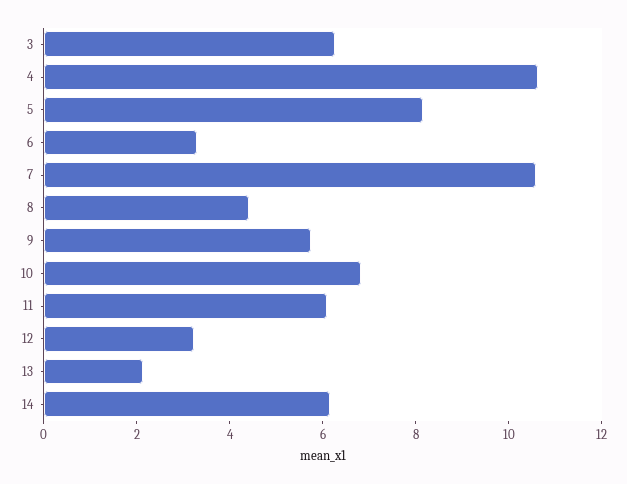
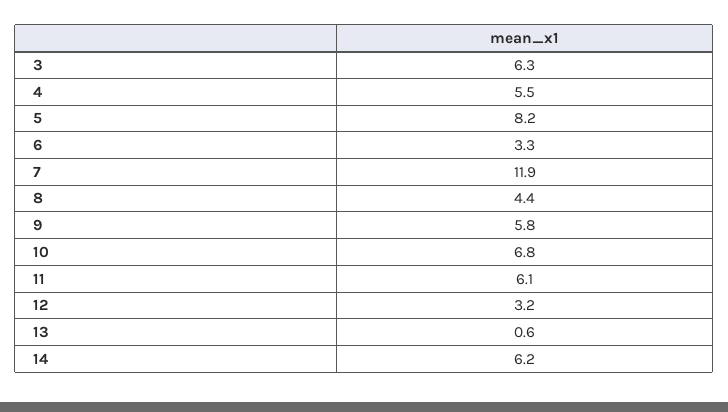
4: 10.5 -> 5.5
7: 10.5 -> 11.9
13: 2 -> 0.6

